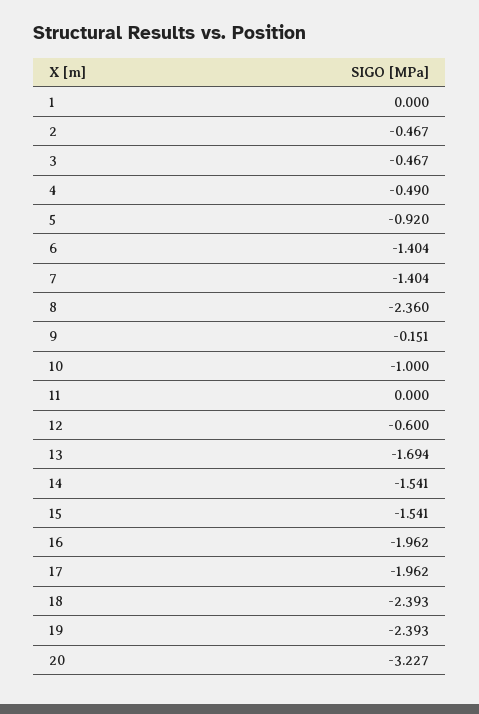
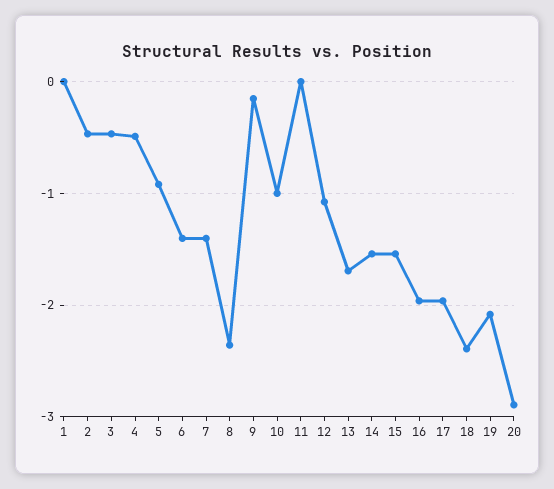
12: -0.6 -> -1.1
19: -2.393 -> -2.1
20: -3.227 -> -2.9

